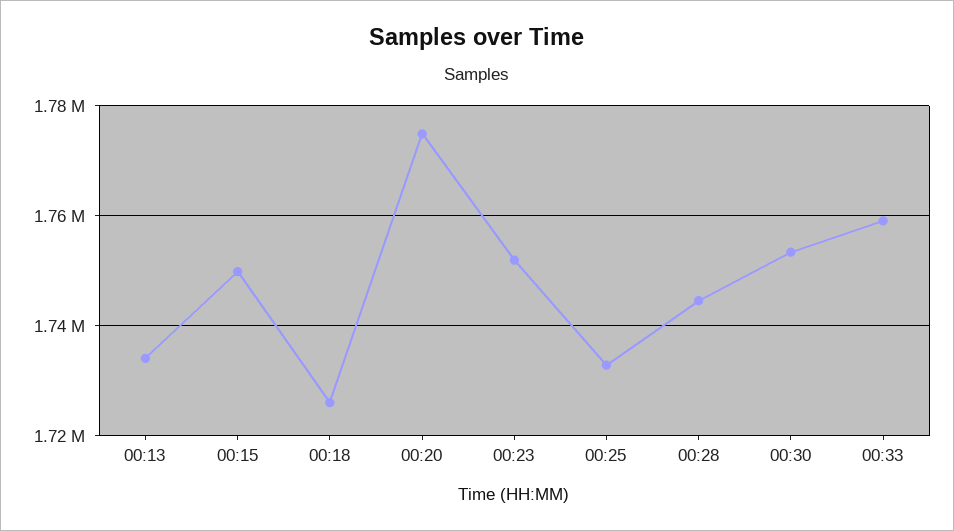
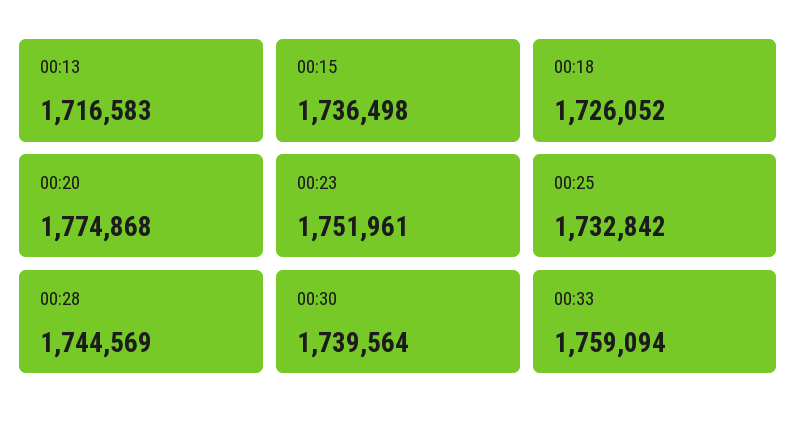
00:13: 1734000 -> 1716583
00:15: 1750000 -> 1736498
00:30: 1754000 -> 1739564

